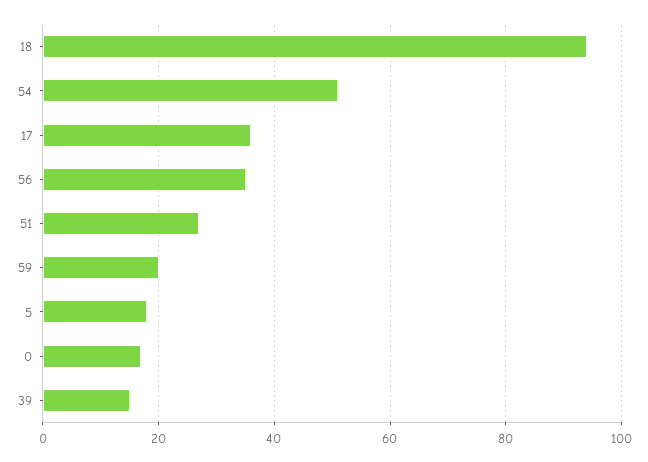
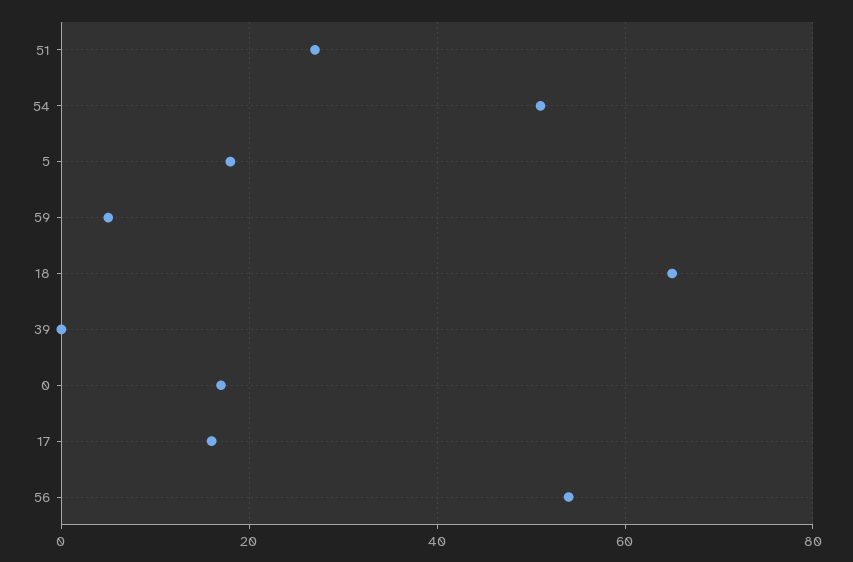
18: 95 -> 65
17: 35 -> 15
56: 35 -> 55
59: 20 -> 5
39: 15 -> 0

